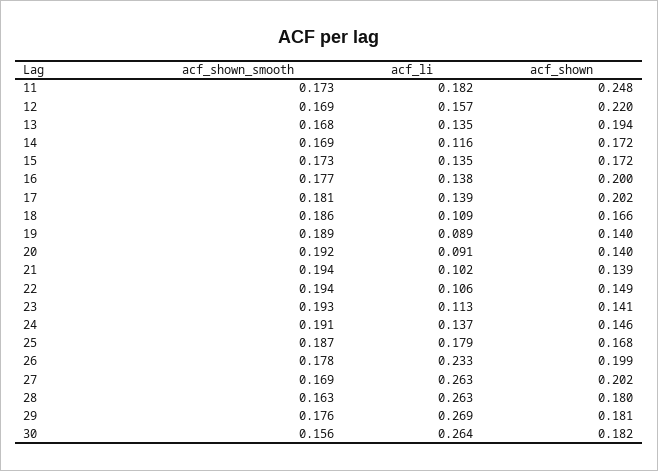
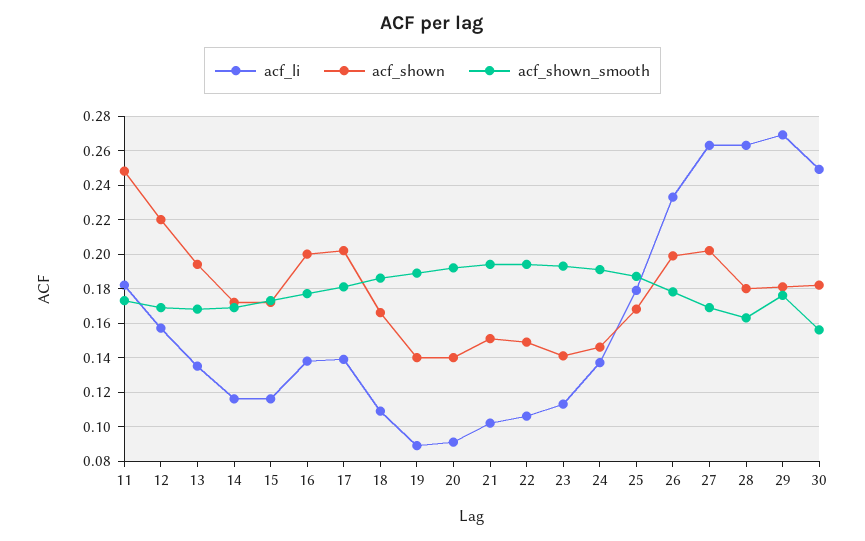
acf_li, 15: 0.135 -> 0.115
acf_shown, 21: 0.139 -> 0.15
acf_li, 30: 0.264 -> 0.25

